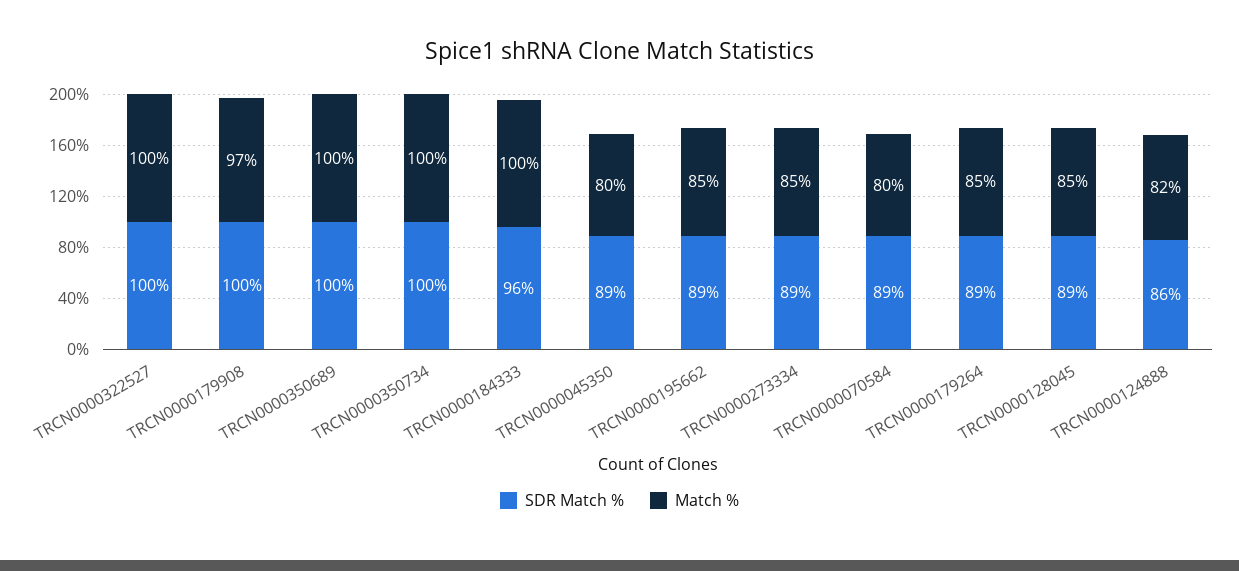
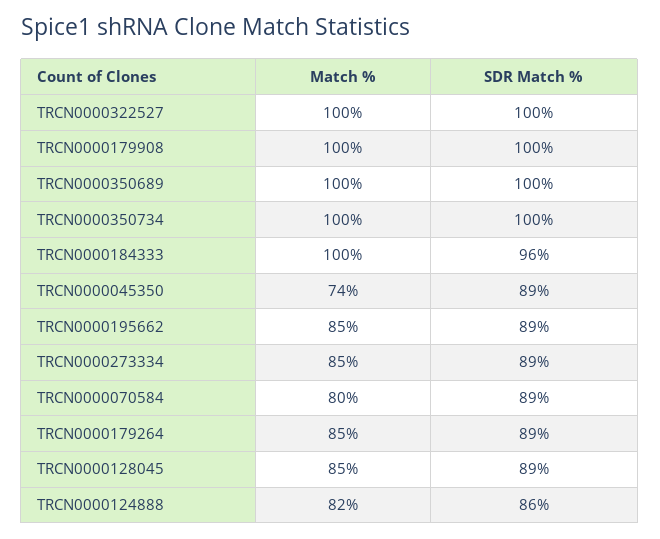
Match %, TRCN0000179908: 97 -> 100
Match %, TRCN0000045350: 80 -> 74

